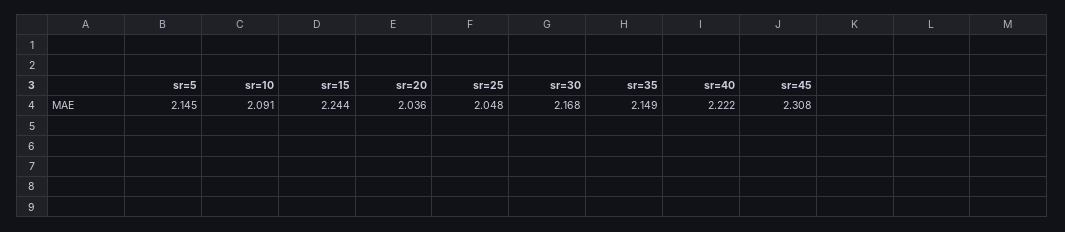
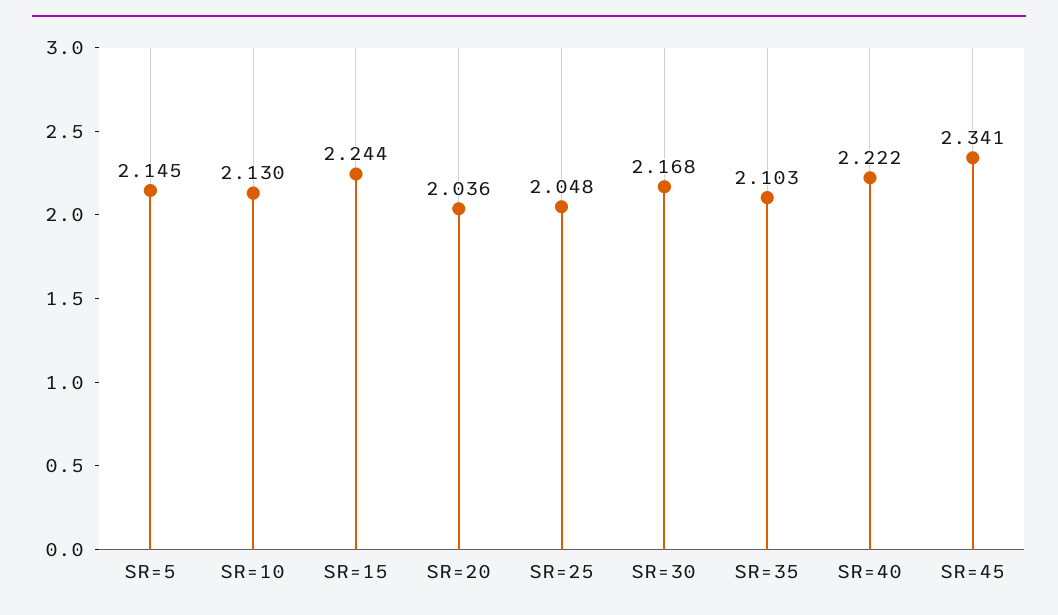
sr=10: 2.091 -> 2.13
sr=35: 2.149 -> 2.103
sr=45: 2.308 -> 2.341

